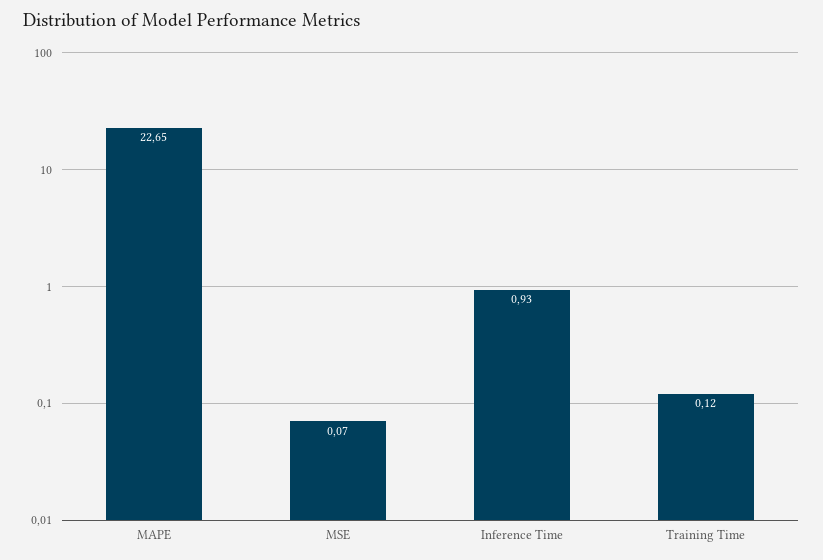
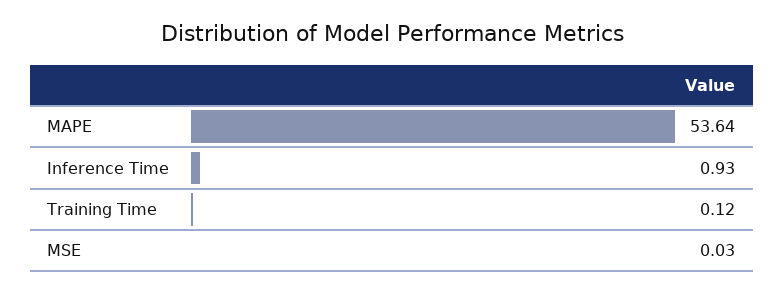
MAPE: 22.65 -> 53.64
MSE: 0.07 -> 0.03

